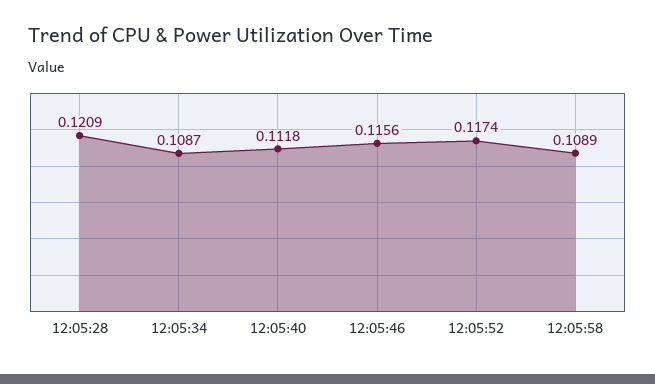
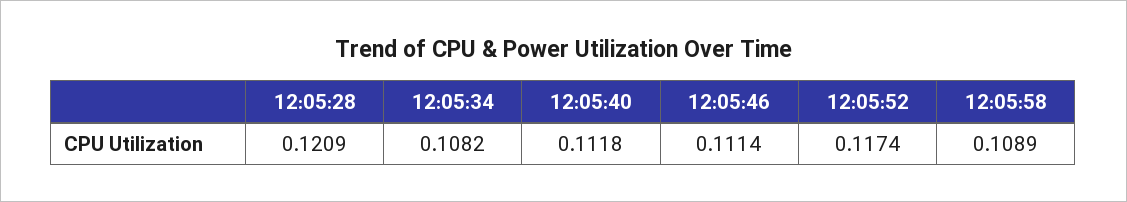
12:05:34: 0.1087 -> 0.1082
12:05:46: 0.1156 -> 0.1114

